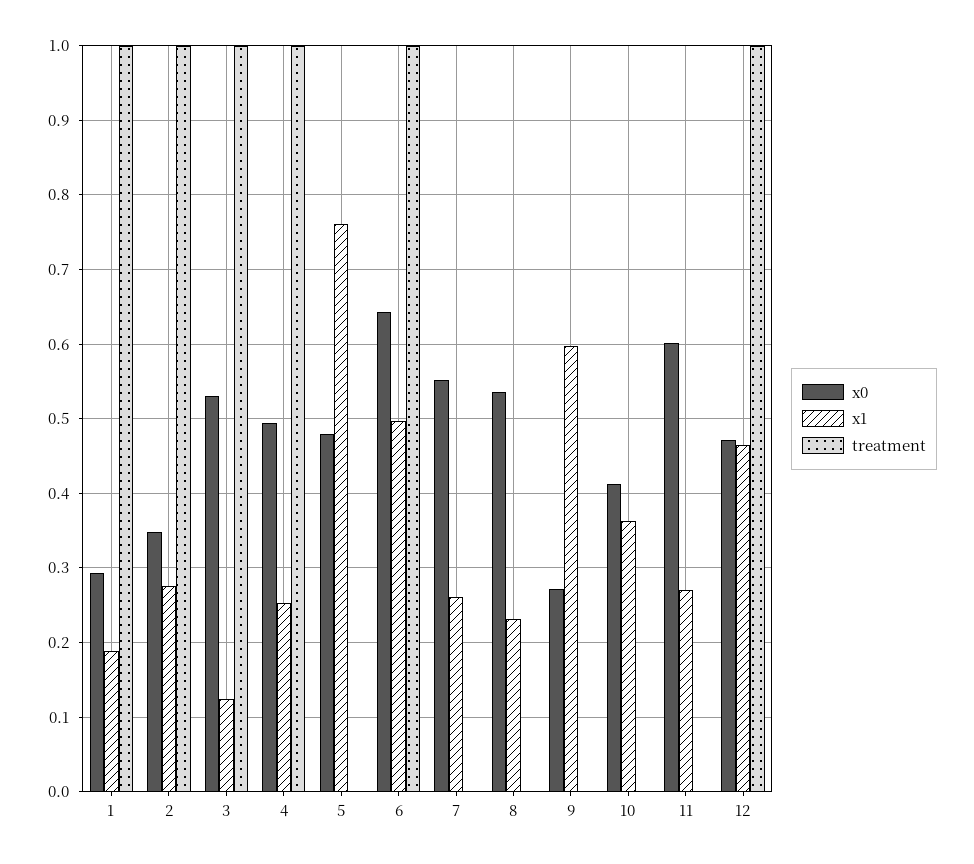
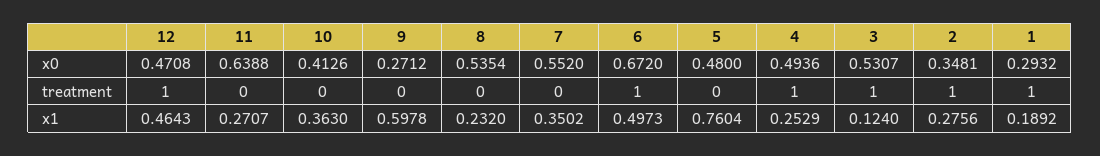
x0, 6: 0.64 -> 0.672
x1, 7: 0.26 -> 0.3502
x0, 11: 0.6 -> 0.6388

